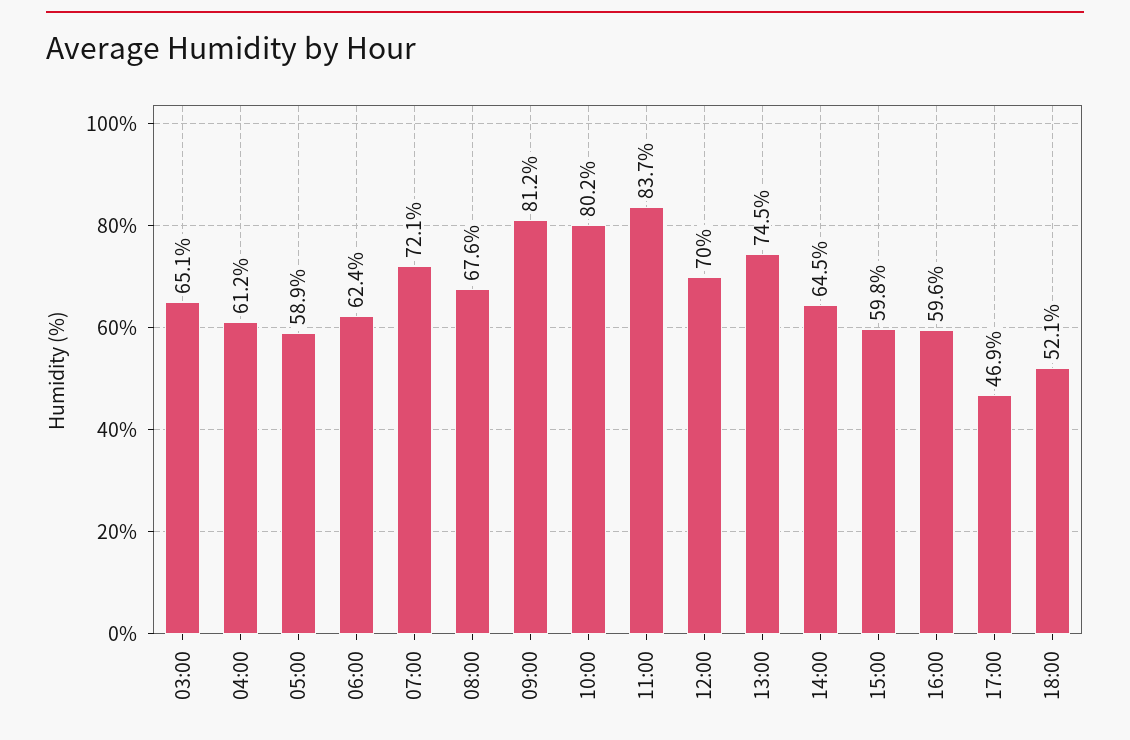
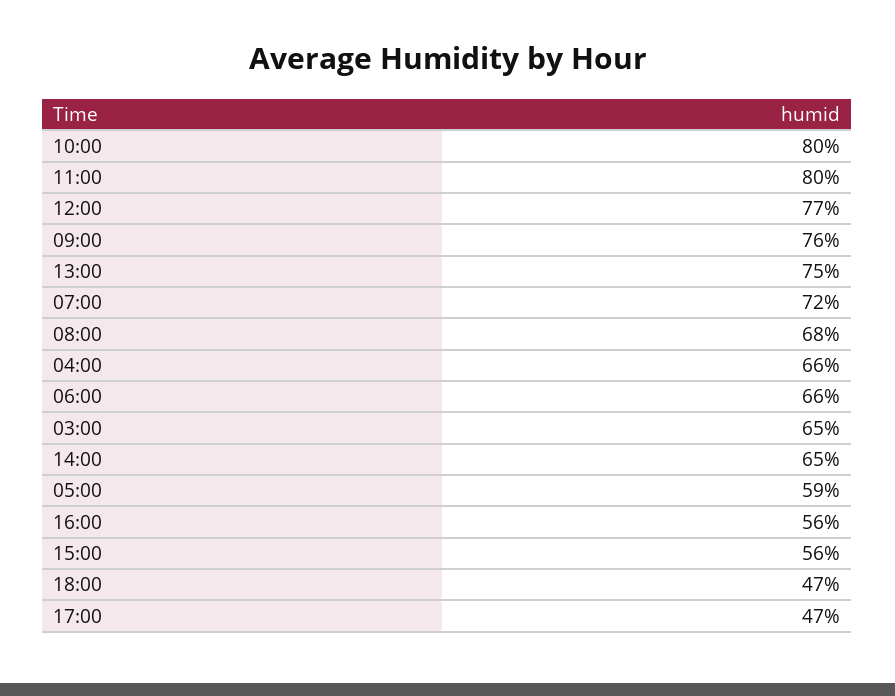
04:00: 61.2 -> 66
06:00: 62.4 -> 66
09:00: 81.2 -> 76
11:00: 83.7 -> 80
12:00: 70 -> 77
15:00: 59.8 -> 56
16:00: 59.6 -> 56
18:00: 52.1 -> 47

